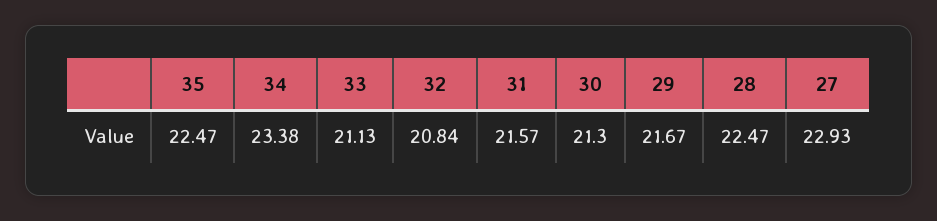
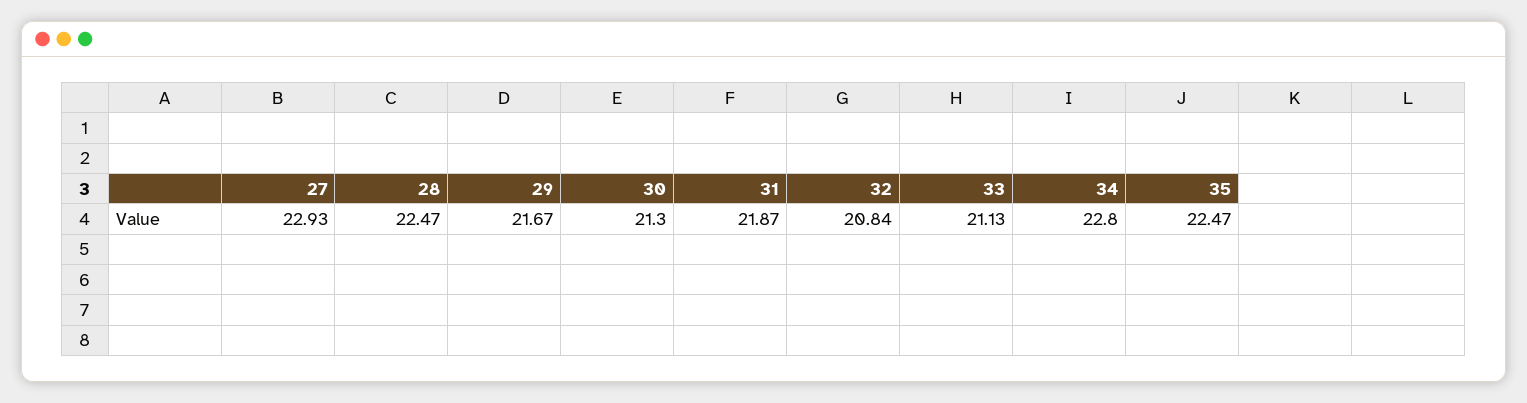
34: 23.38 -> 22.8
31: 21.57 -> 21.87

